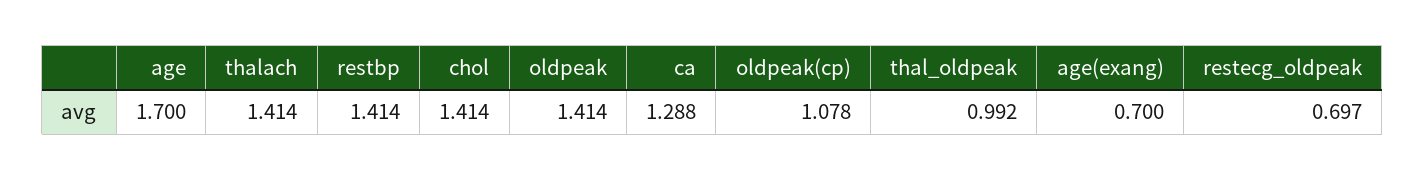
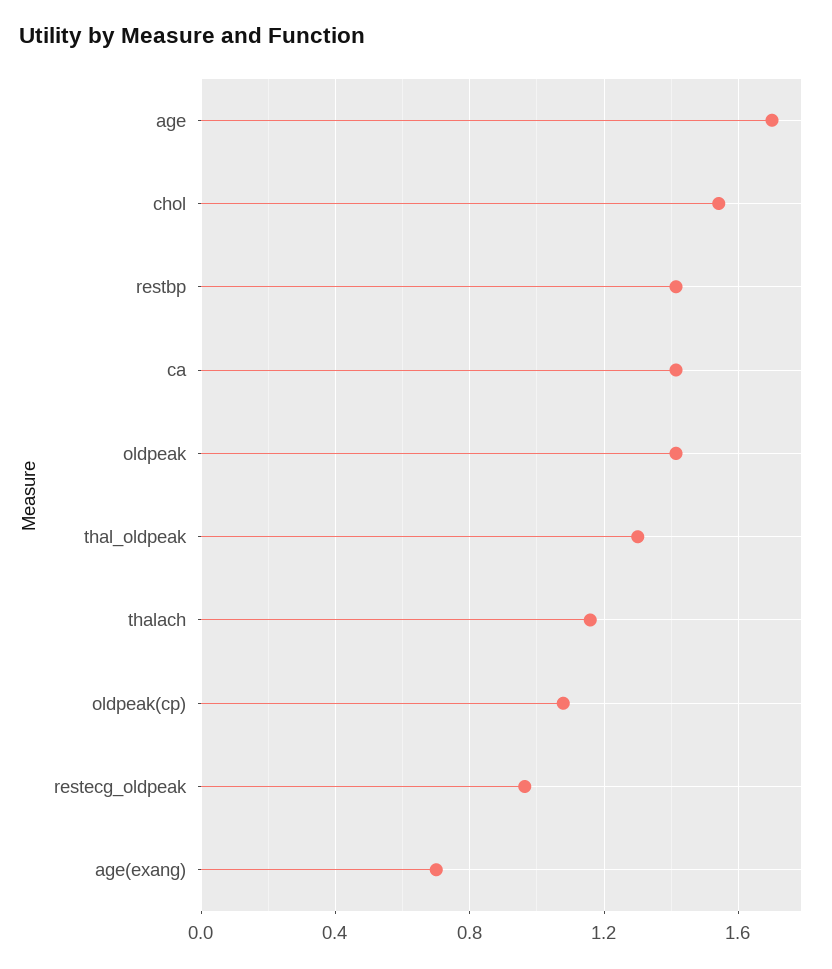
thalach: 1.414 -> 1.15
chol: 1.414 -> 1.55
ca: 1.288 -> 1.4
thal_oldpeak: 0.992 -> 1.3
restecg_oldpeak: 0.697 -> 0.95

